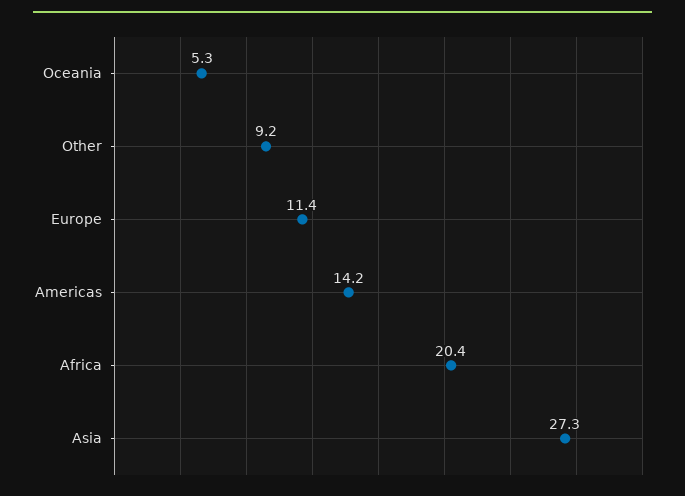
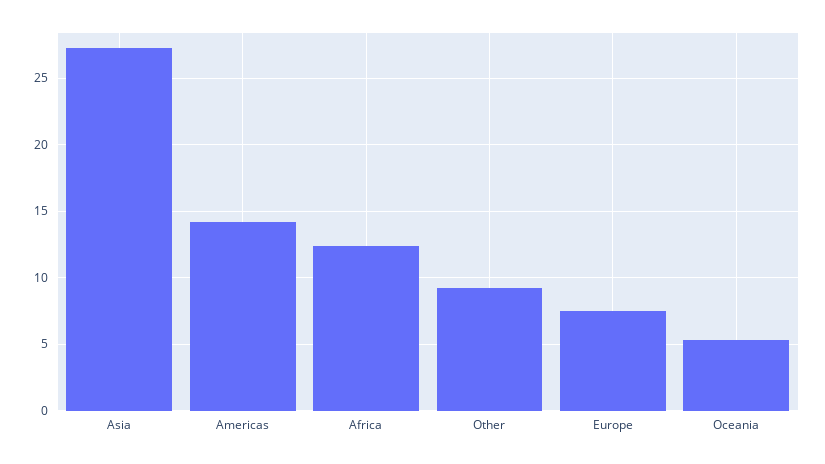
Europe: 11.4 -> 7.5
Africa: 20.4 -> 12.5

